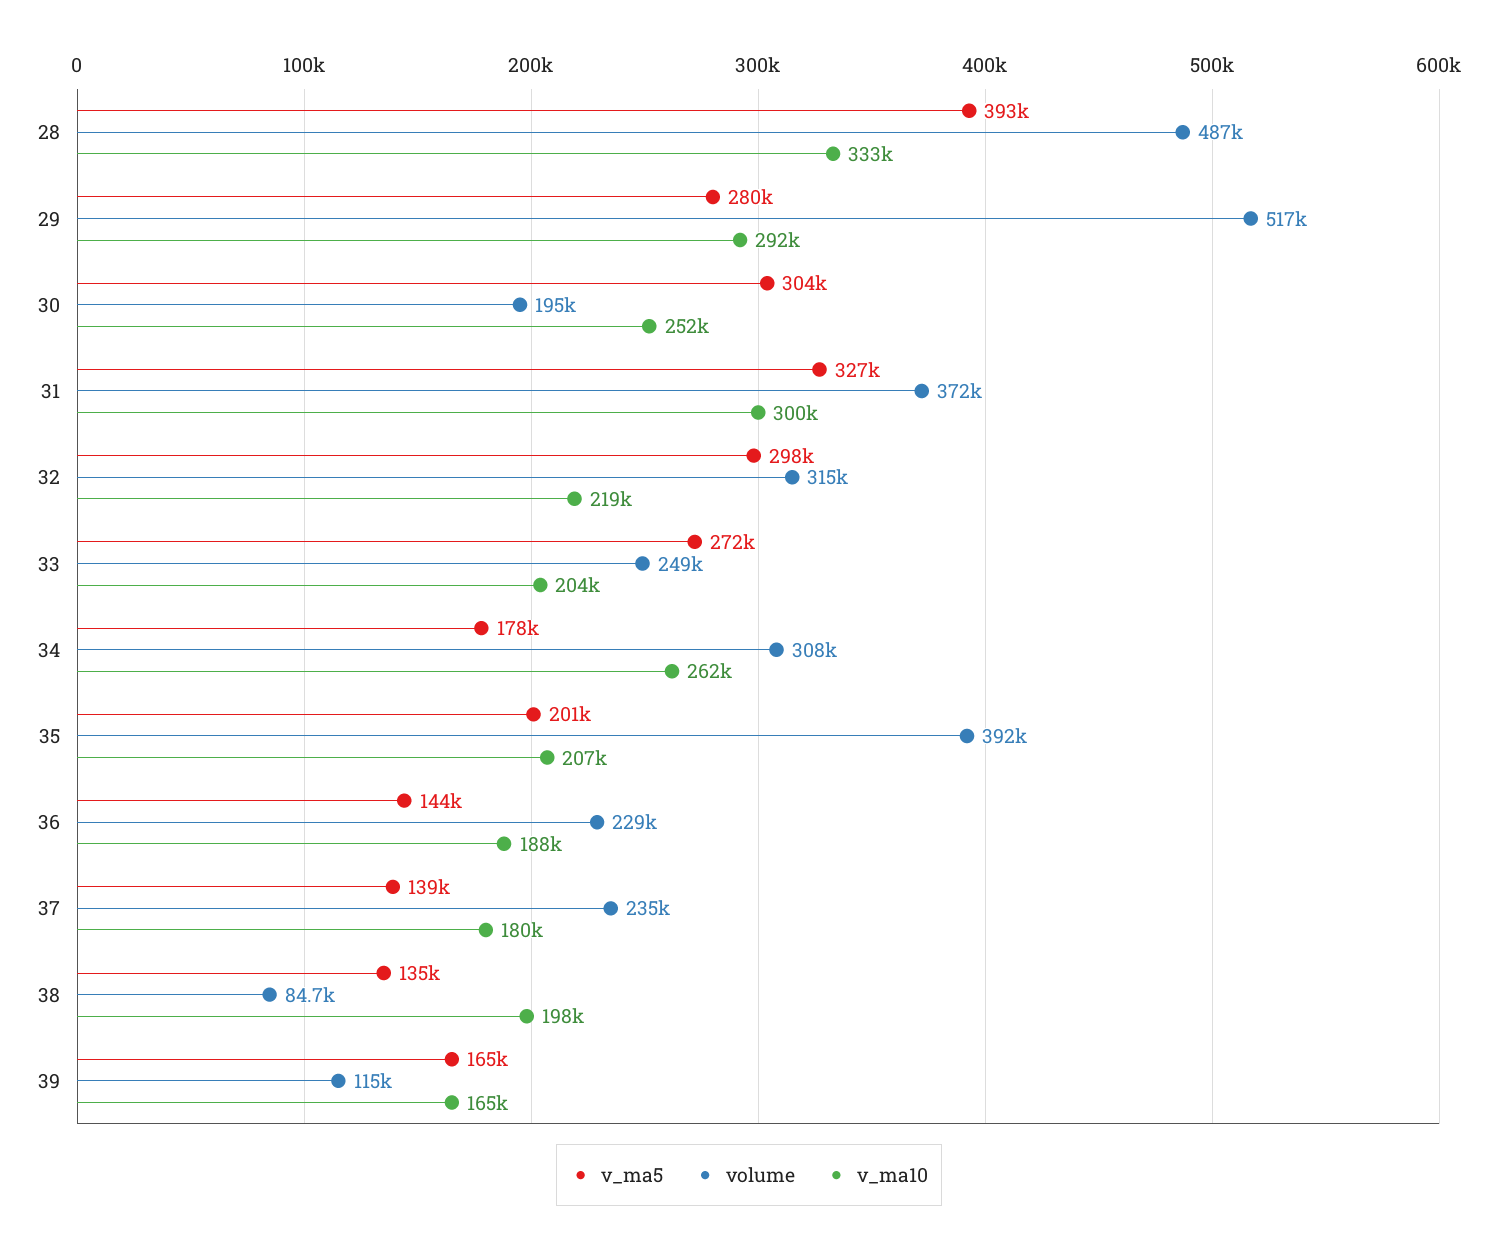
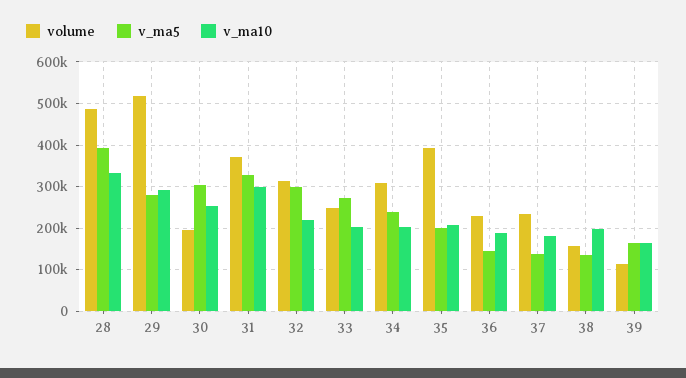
v_ma5, 34: 178000 -> 240000
v_ma10, 34: 262000 -> 200000
volume, 38: 84700 -> 160000

